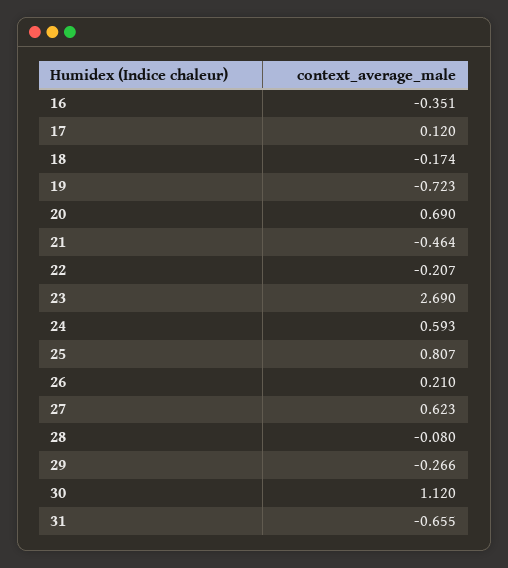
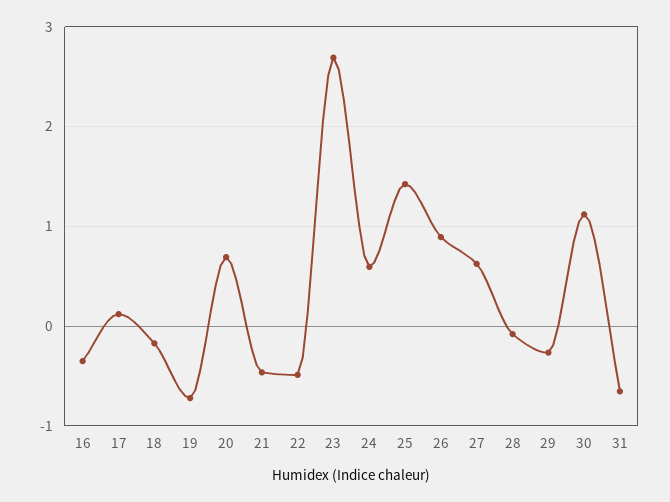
22: -0.207 -> -0.5
25: 0.807 -> 1.4
26: 0.21 -> 0.9

